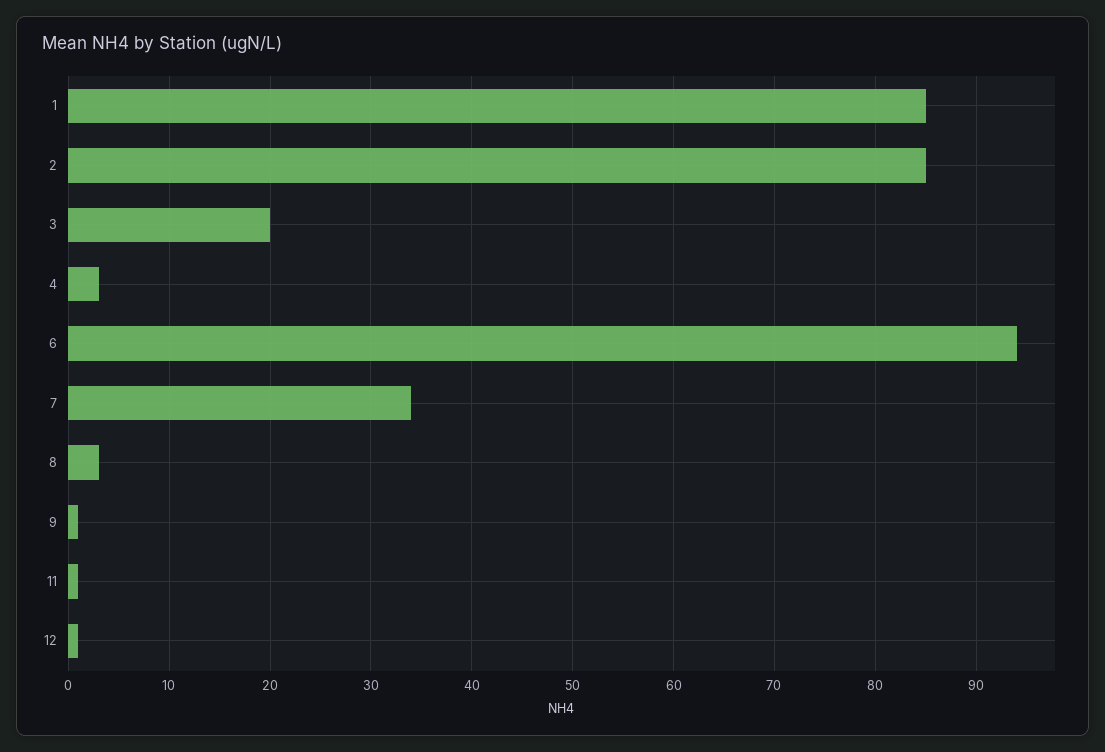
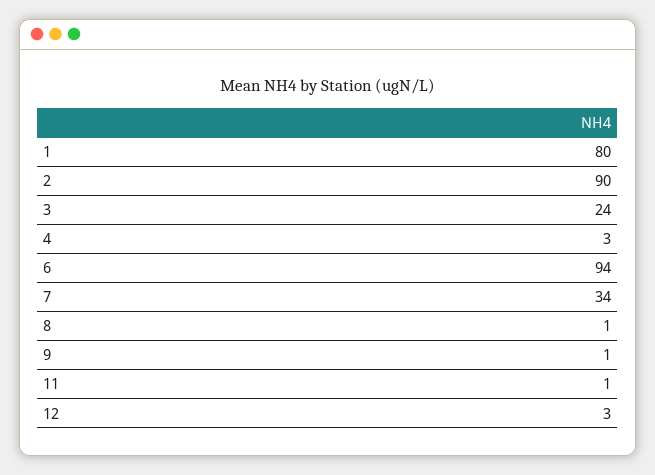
1: 85 -> 80
2: 85 -> 90
3: 20 -> 24
8: 3 -> 1
12: 1 -> 3

